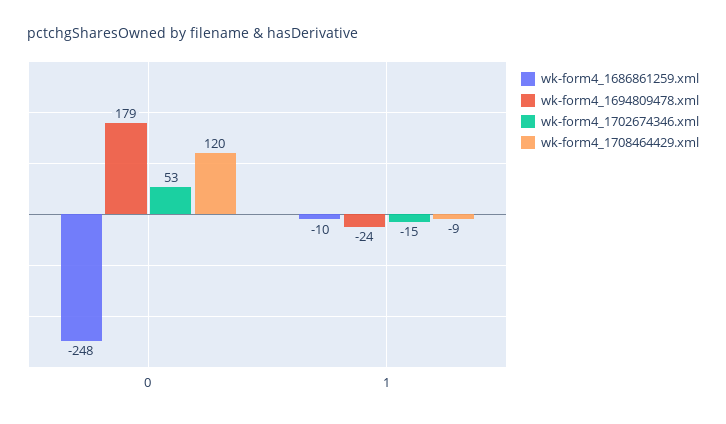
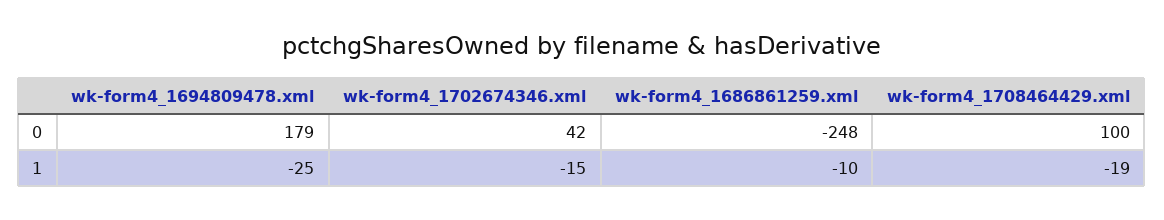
wk-form4_1702674346.xml, 0: 53 -> 42
wk-form4_1708464429.xml, 0: 120 -> 100
wk-form4_1694809478.xml, 1: -24 -> -25
wk-form4_1708464429.xml, 1: -9 -> -19

